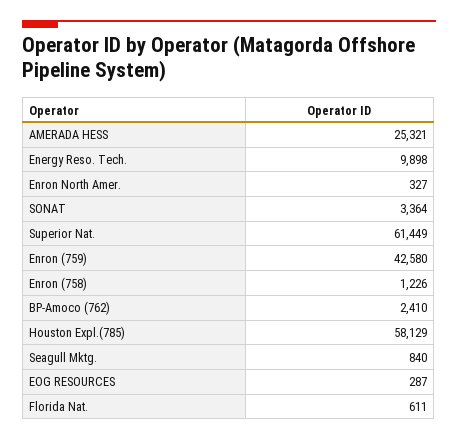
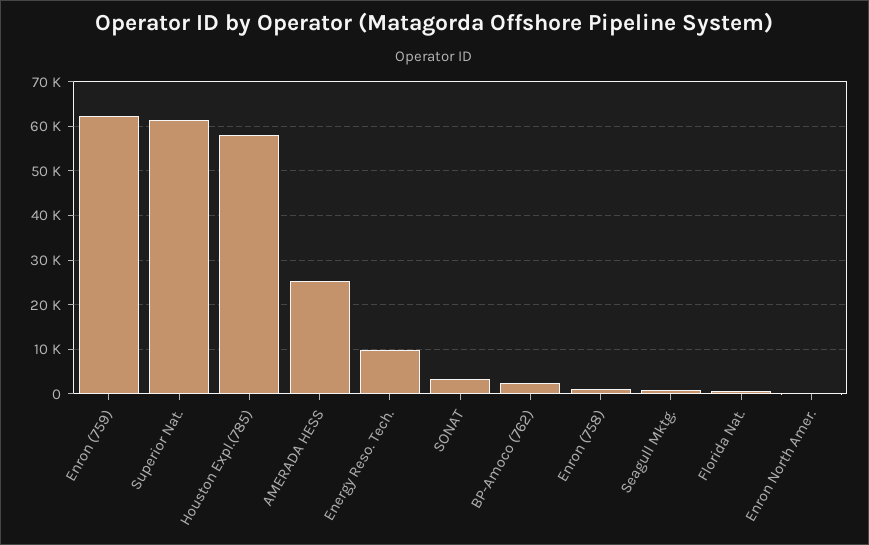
Enron (759): 42580 -> 62000
EOG RESOURCES: 287 -> none

